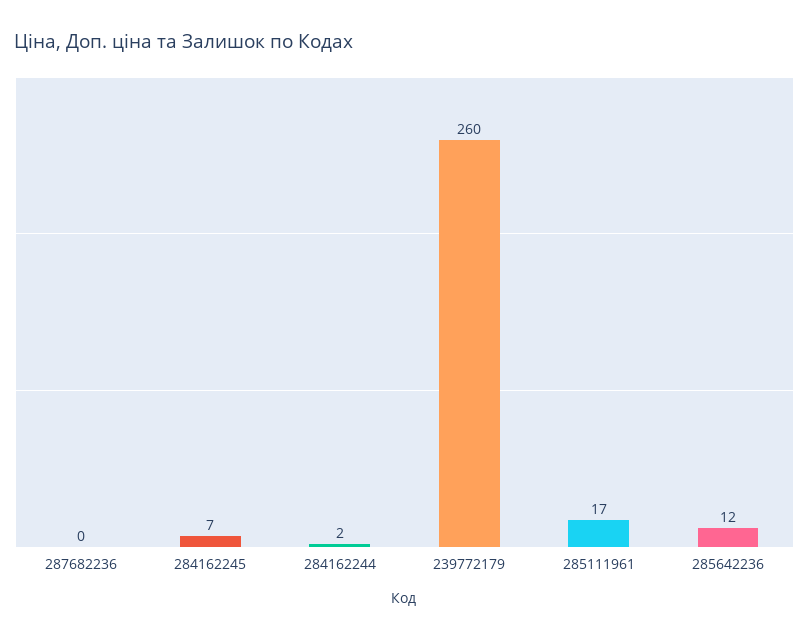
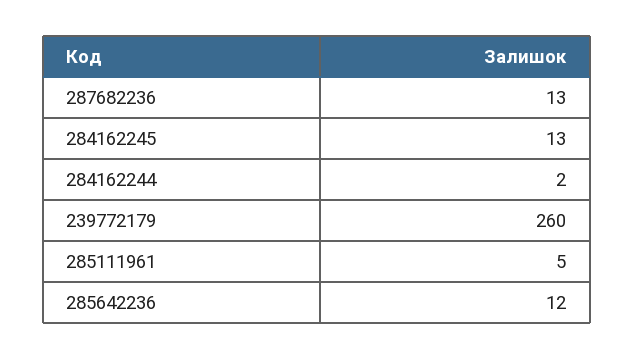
287682236: 0 -> 13
284162245: 7 -> 13
285111961: 17 -> 5

